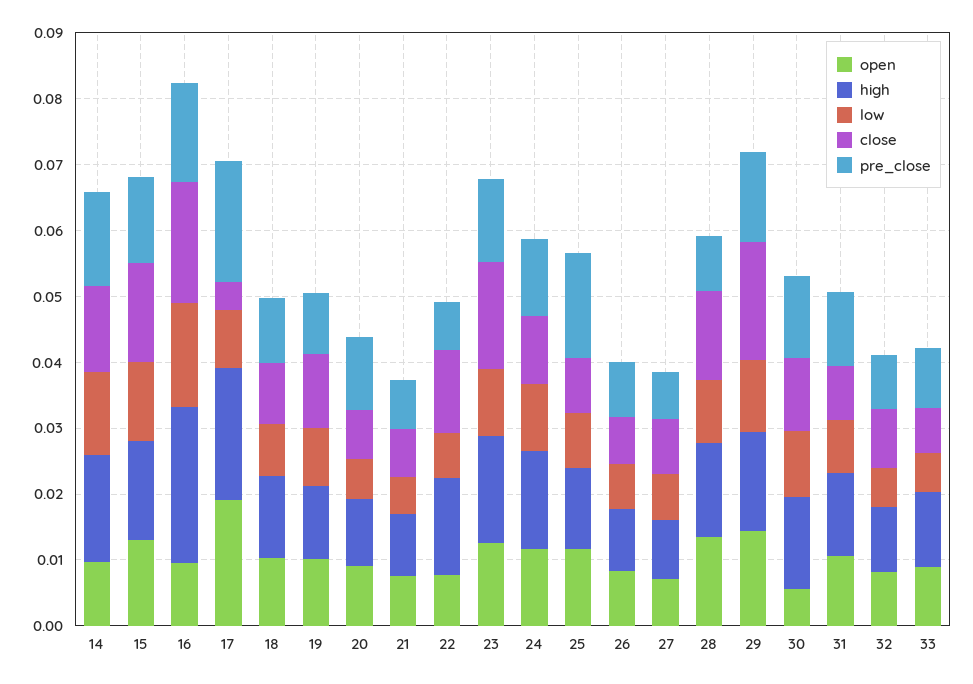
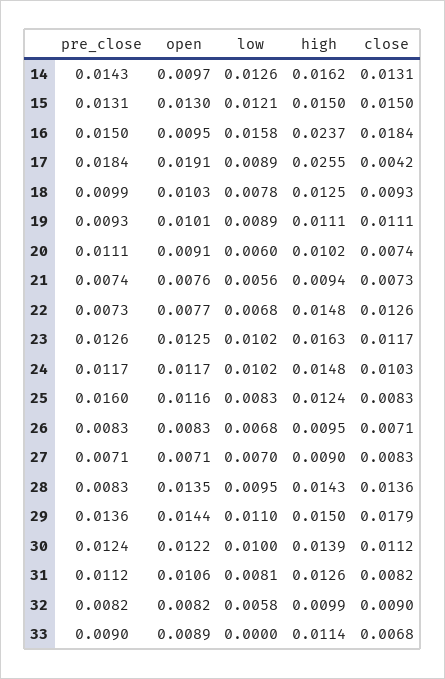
high, 17: 0.02 -> 0.0255
close, 23: 0.016 -> 0.0117
open, 30: 0.006 -> 0.0122
low, 33: 0.006 -> 0

